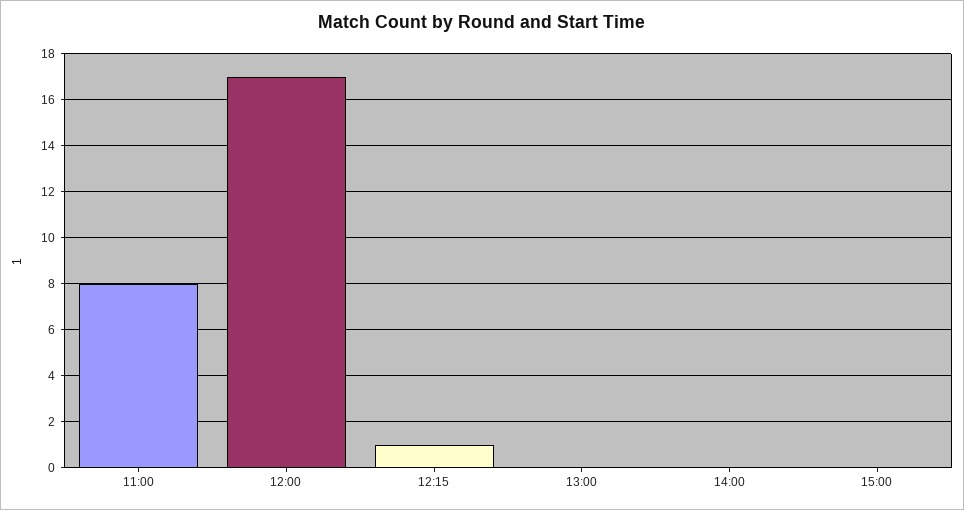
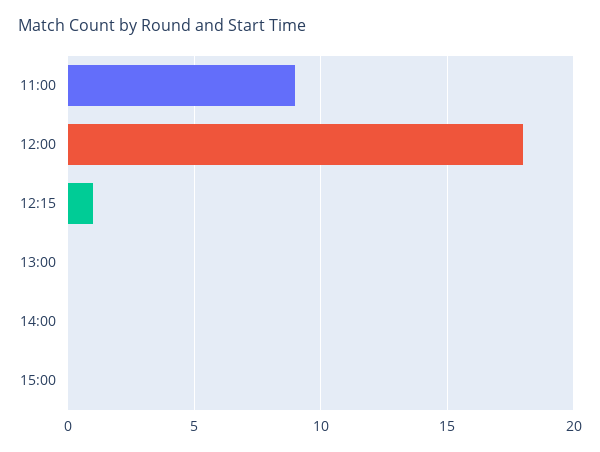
11:00: 8 -> 9
12:00: 17 -> 18

